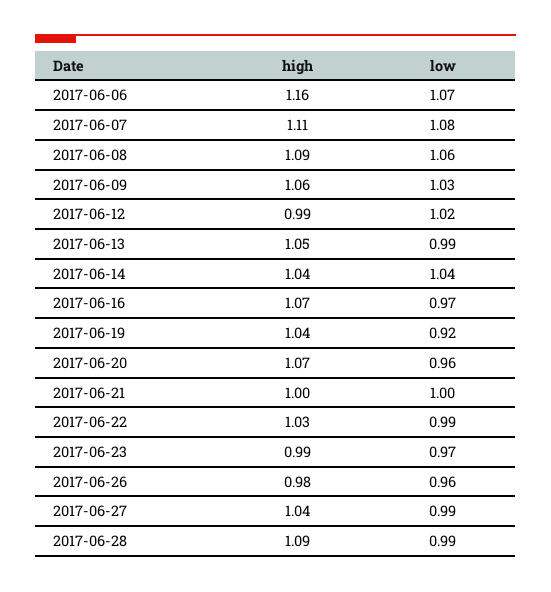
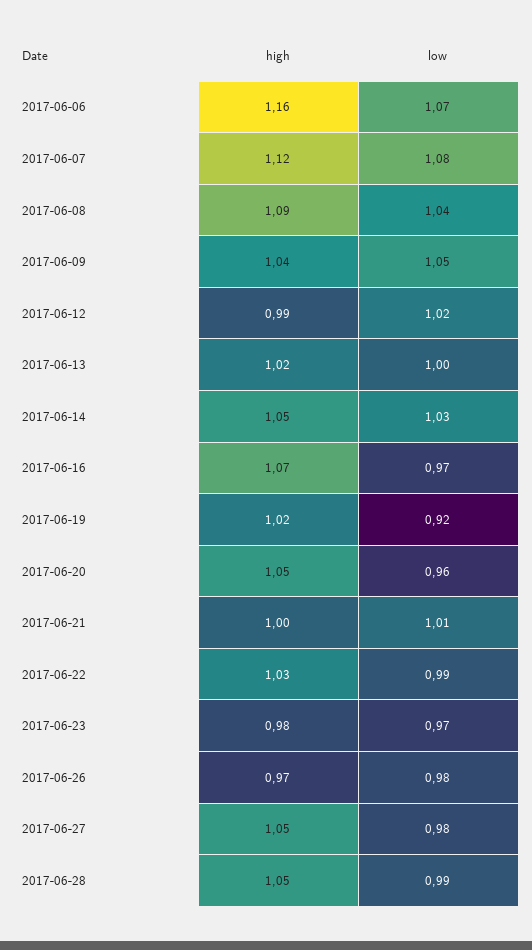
high, 2017-06-07: 1.11 -> 1.12
low, 2017-06-08: 1.06 -> 1.04
high, 2017-06-09: 1.06 -> 1.04
low, 2017-06-09: 1.03 -> 1.05
high, 2017-06-13: 1.05 -> 1.02
low, 2017-06-13: 0.99 -> 1
high, 2017-06-14: 1.04 -> 1.05
low, 2017-06-14: 1.04 -> 1.03
high, 2017-06-19: 1.04 -> 1.02
high, 2017-06-20: 1.07 -> 1.05
low, 2017-06-21: 1 -> 1.01
high, 2017-06-23: 0.99 -> 0.98
high, 2017-06-26: 0.98 -> 0.97
low, 2017-06-26: 0.96 -> 0.98
high, 2017-06-27: 1.04 -> 1.05
low, 2017-06-27: 0.99 -> 0.98
high, 2017-06-28: 1.09 -> 1.05

